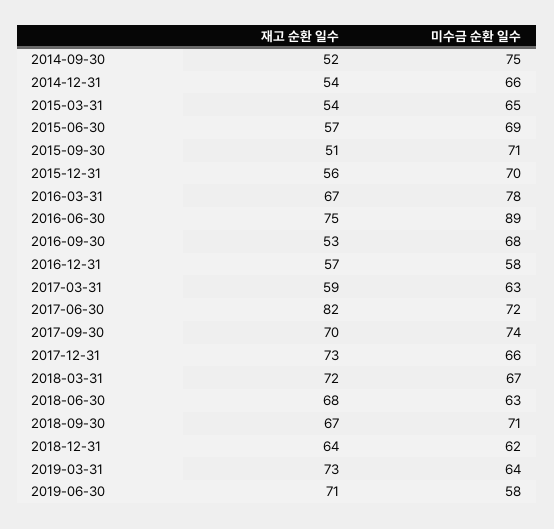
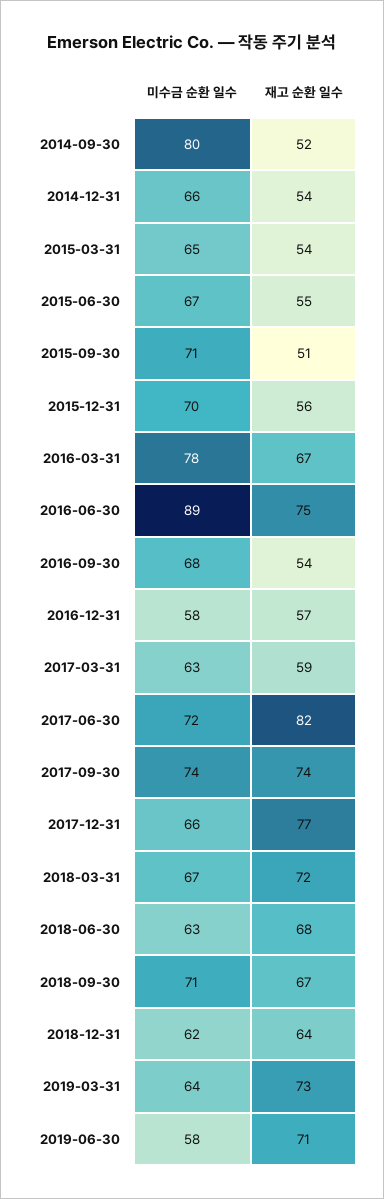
미수금 순환 일수, 2014-09-30: 75 -> 80
재고 순환 일수, 2015-06-30: 57 -> 55
미수금 순환 일수, 2015-06-30: 69 -> 67
재고 순환 일수, 2016-09-30: 53 -> 54
재고 순환 일수, 2017-09-30: 70 -> 74
재고 순환 일수, 2017-12-31: 73 -> 77

